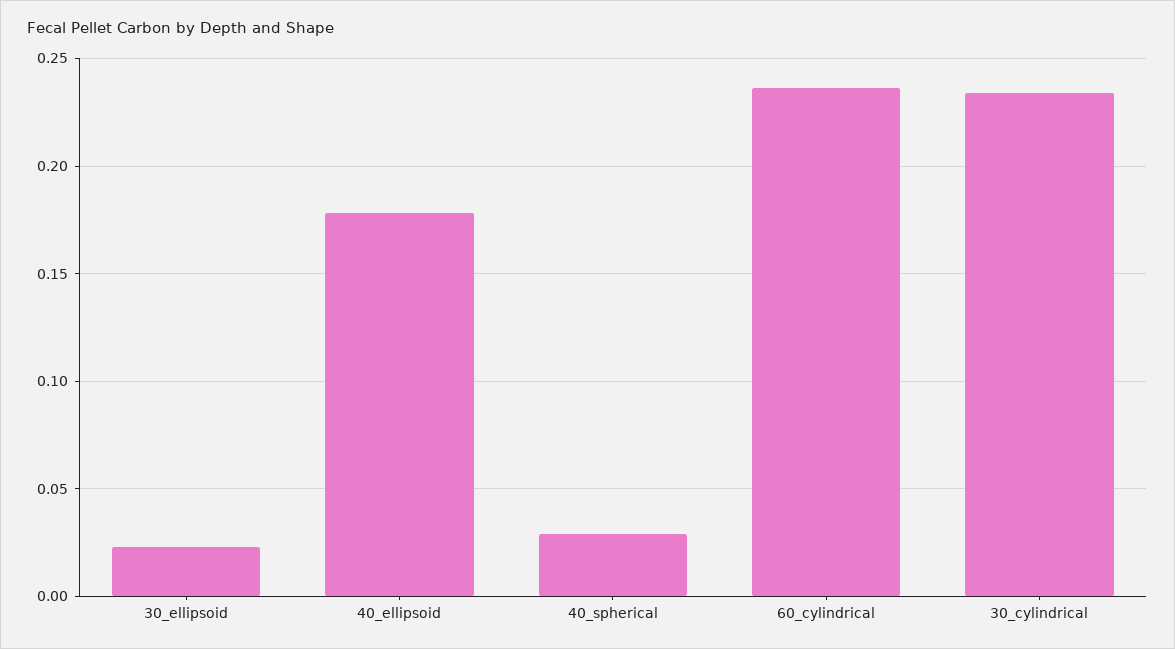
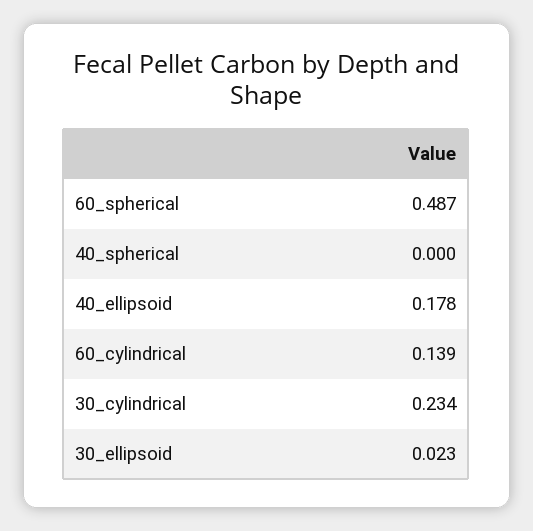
40_spherical: 0.03 -> 0
60_cylindrical: 0.235 -> 0.139
60_spherical: none -> 0.487

